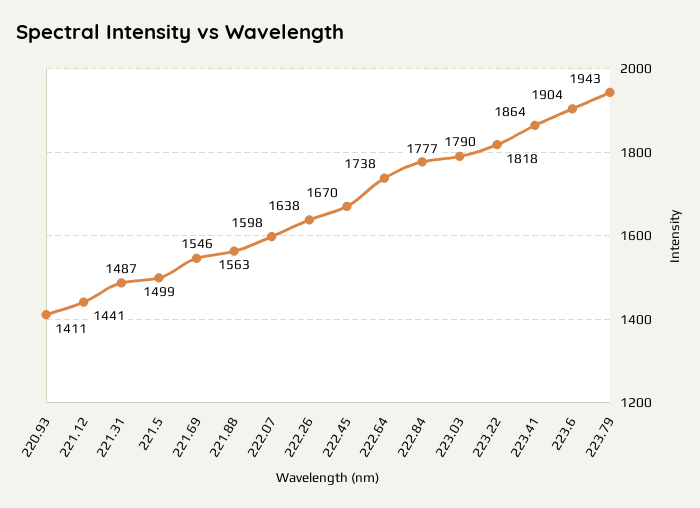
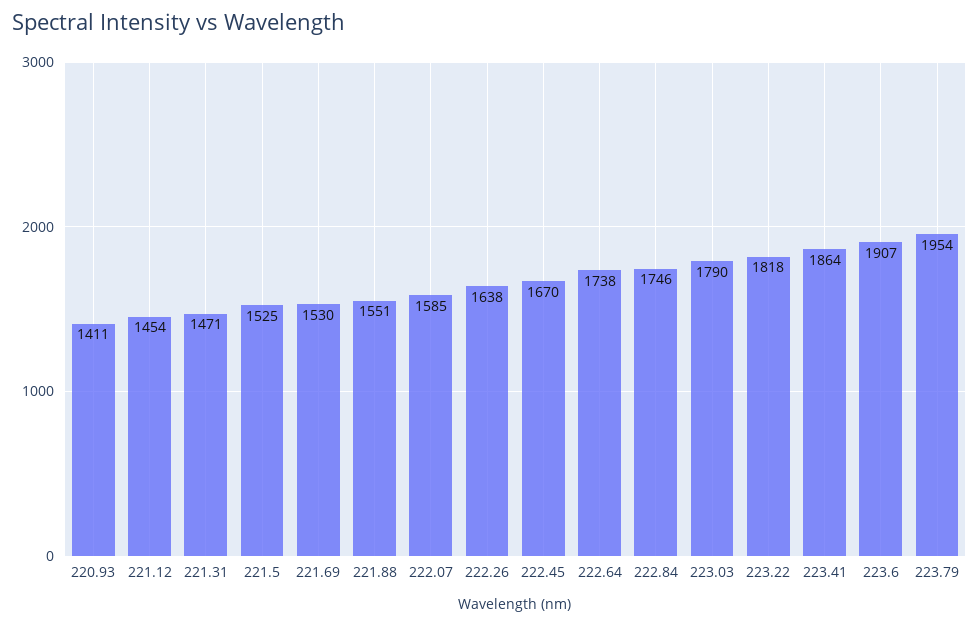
221.12: 1441 -> 1454
221.31: 1487 -> 1471
221.5: 1499 -> 1525
221.69: 1546 -> 1530
221.88: 1563 -> 1551
222.07: 1598 -> 1585
222.84: 1777 -> 1746
223.6: 1904 -> 1907
223.79: 1943 -> 1954

